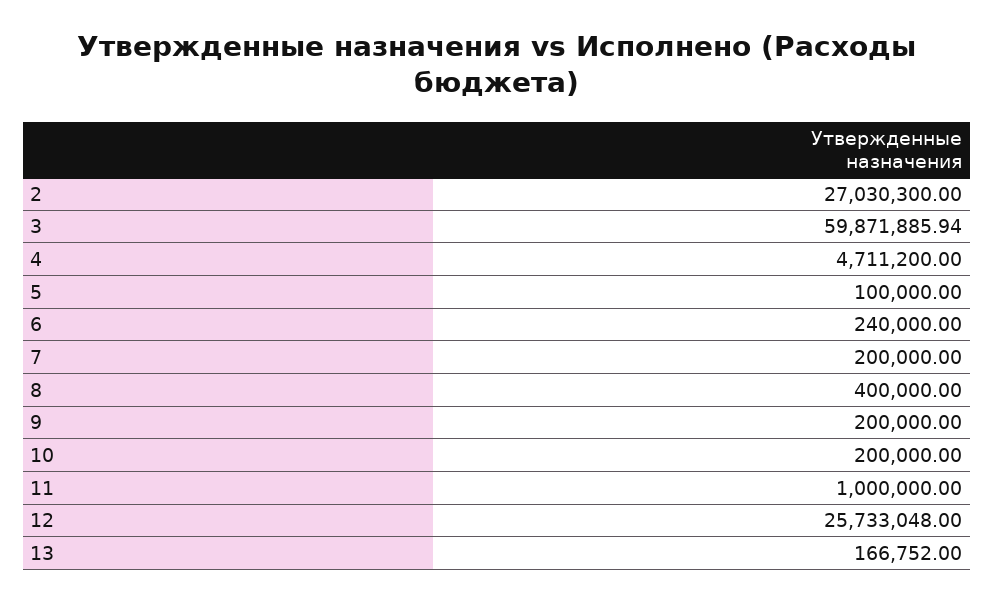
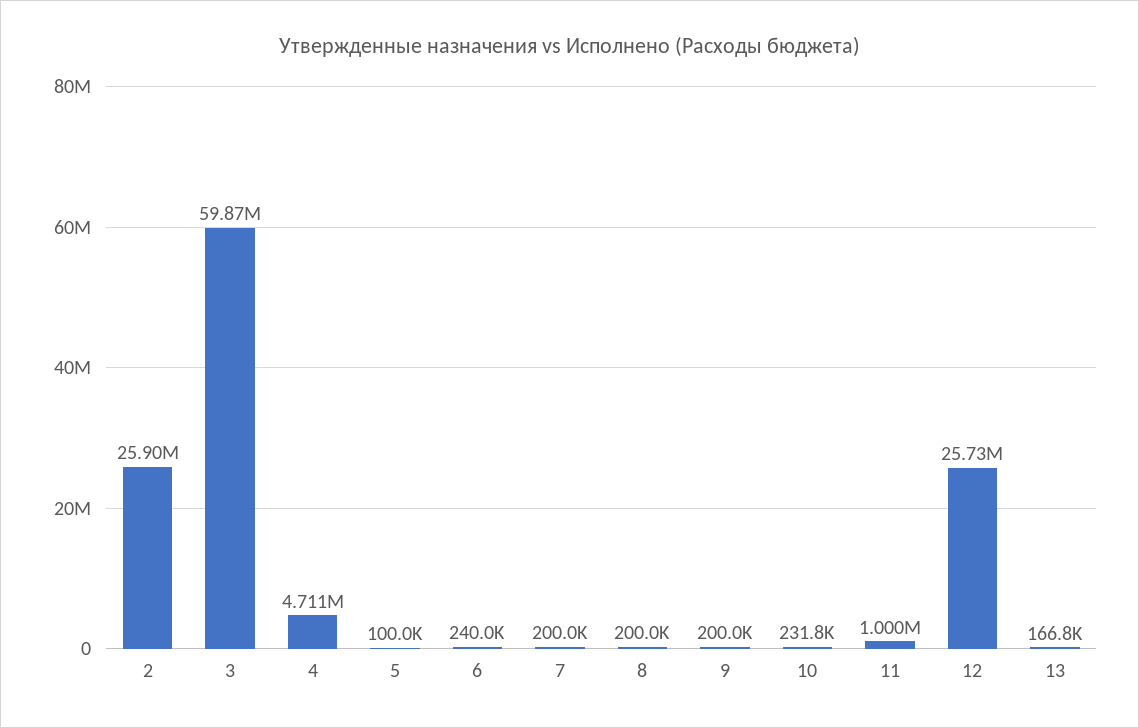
2: 27030300 -> 25900000
8: 400000 -> 200000
10: 200000 -> 231800

